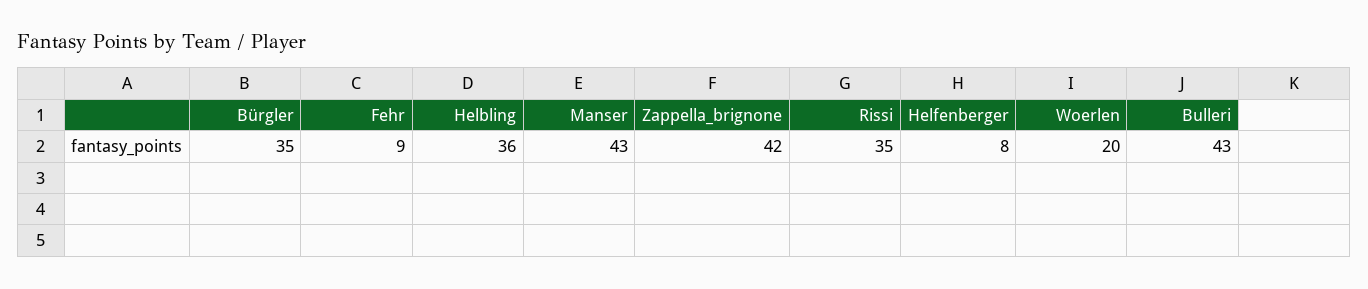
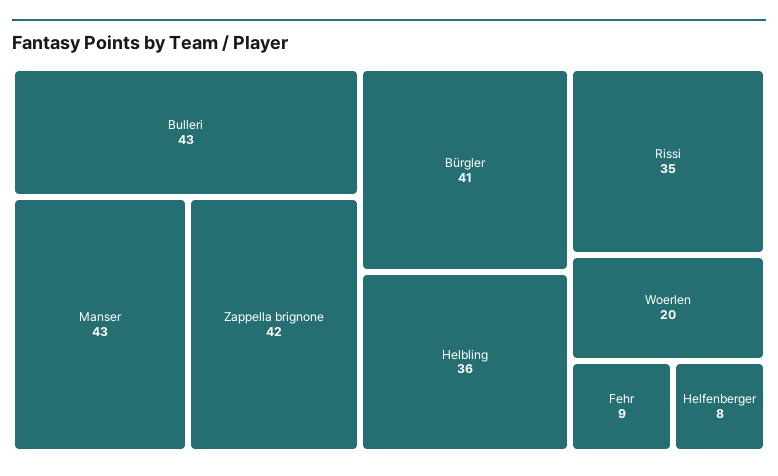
Bürgler: 35 -> 41

